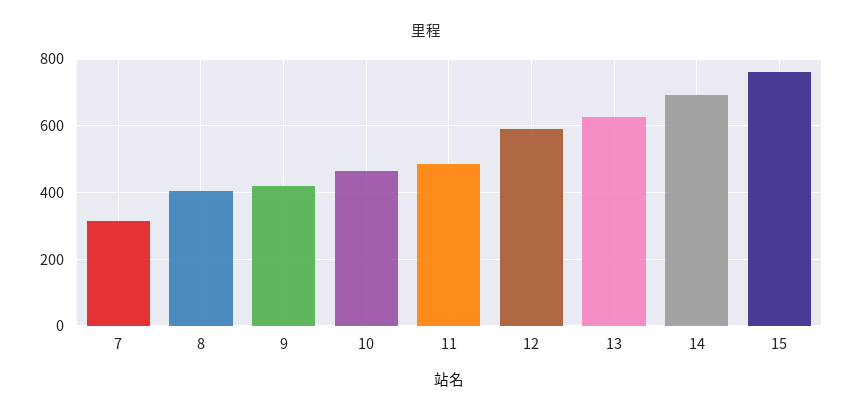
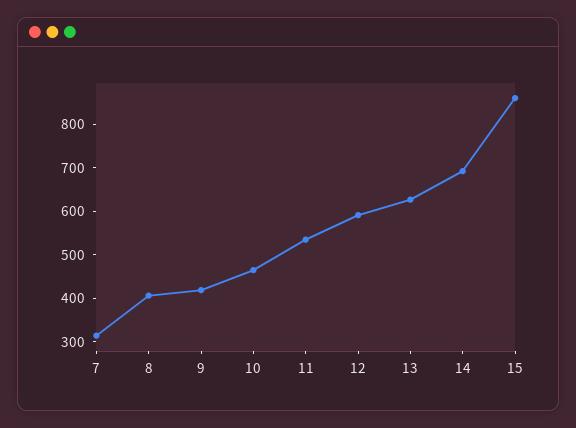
11: 480 -> 540
15: 760 -> 860

